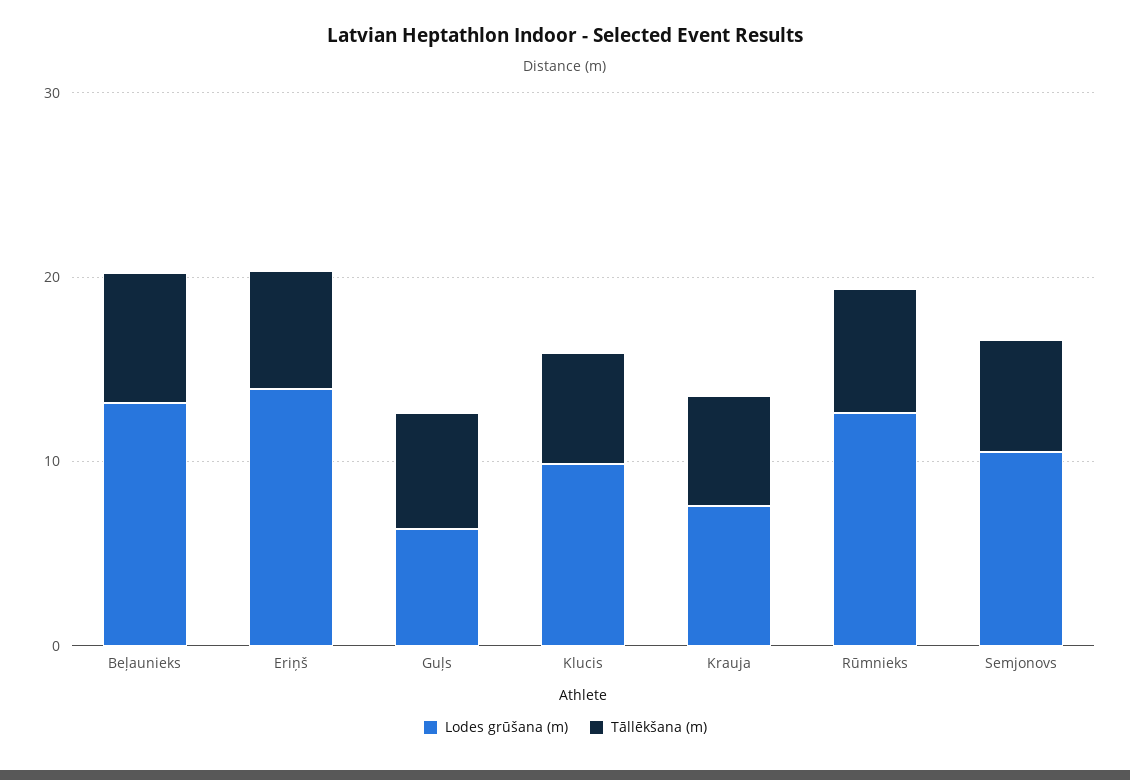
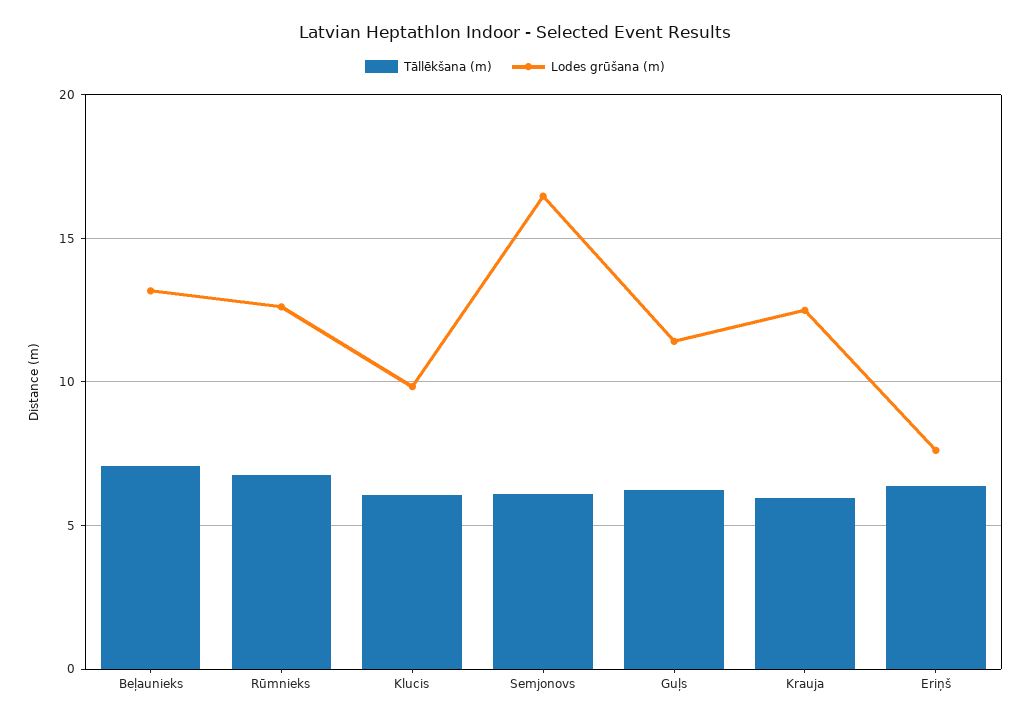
Lodes grūšana (m), Eriņš: 14 -> 7.5
Lodes grūšana (m), Guļs: 6 -> 11.5
Lodes grūšana (m), Krauja: 8 -> 12.5
Lodes grūšana (m), Semjonovs: 10 -> 16.5

